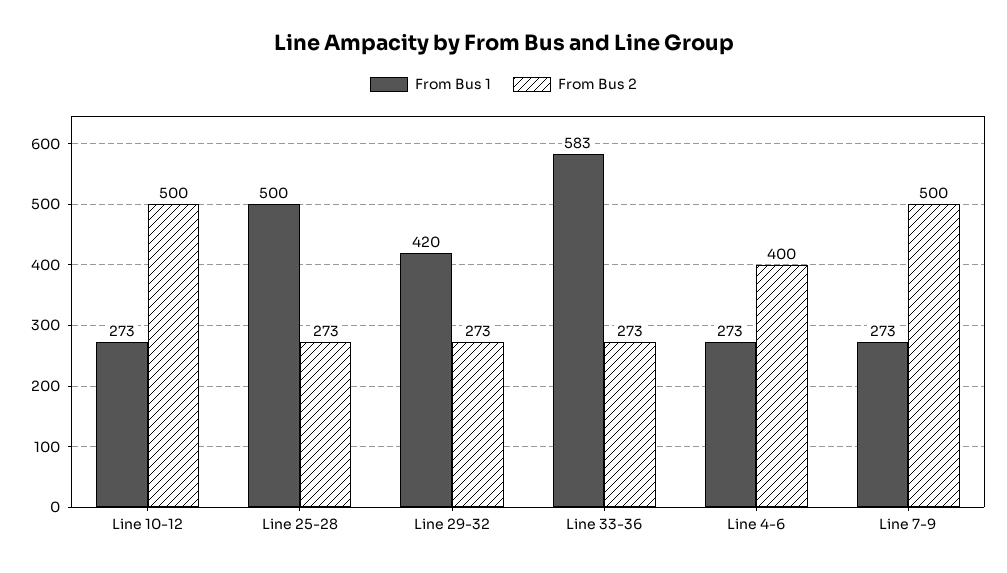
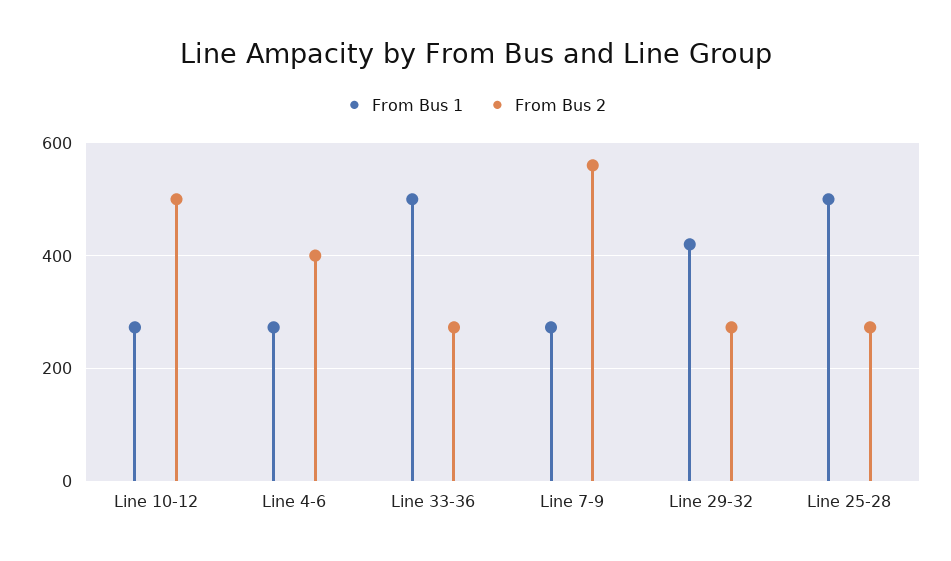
From Bus 1, Line 33-36: 583 -> 500
From Bus 2, Line 7-9: 500 -> 560

